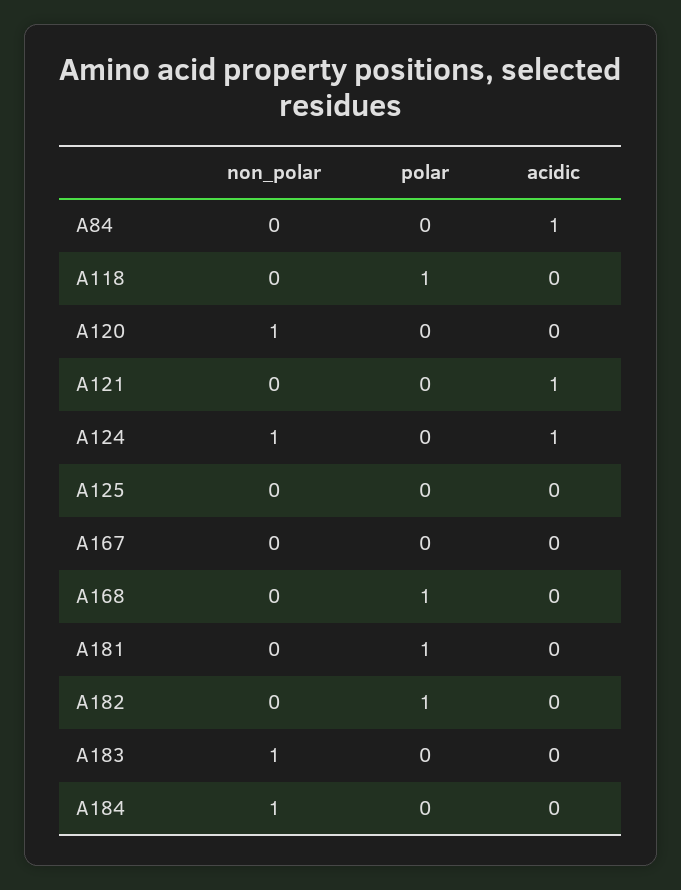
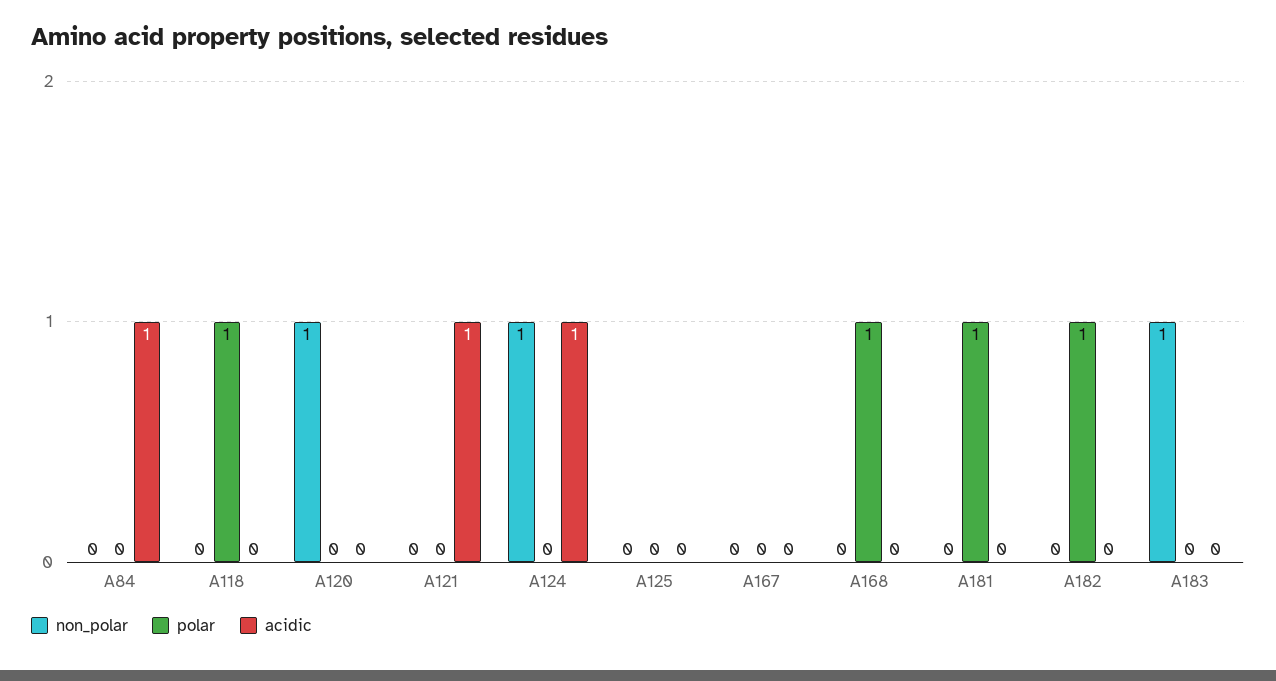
non_polar, A184: 1 -> none
polar, A184: 0 -> none
acidic, A184: 0 -> none

